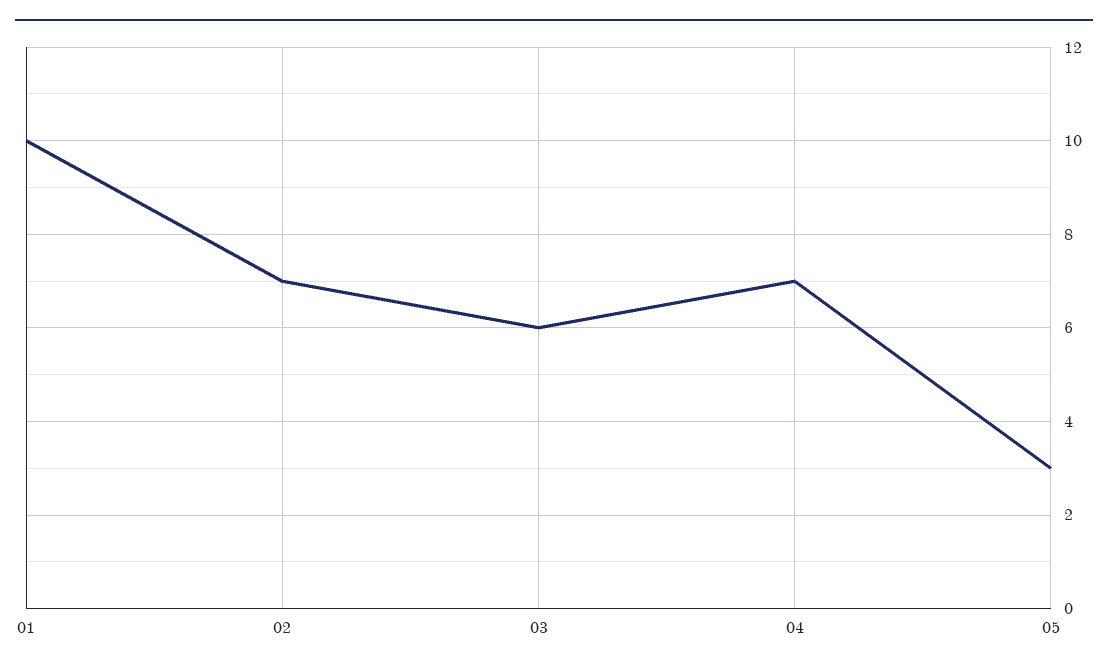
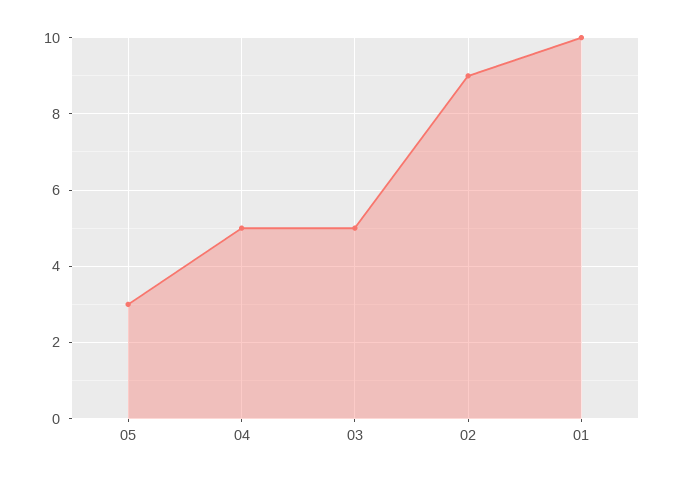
02: 7 -> 9
03: 6 -> 5
04: 7 -> 5

